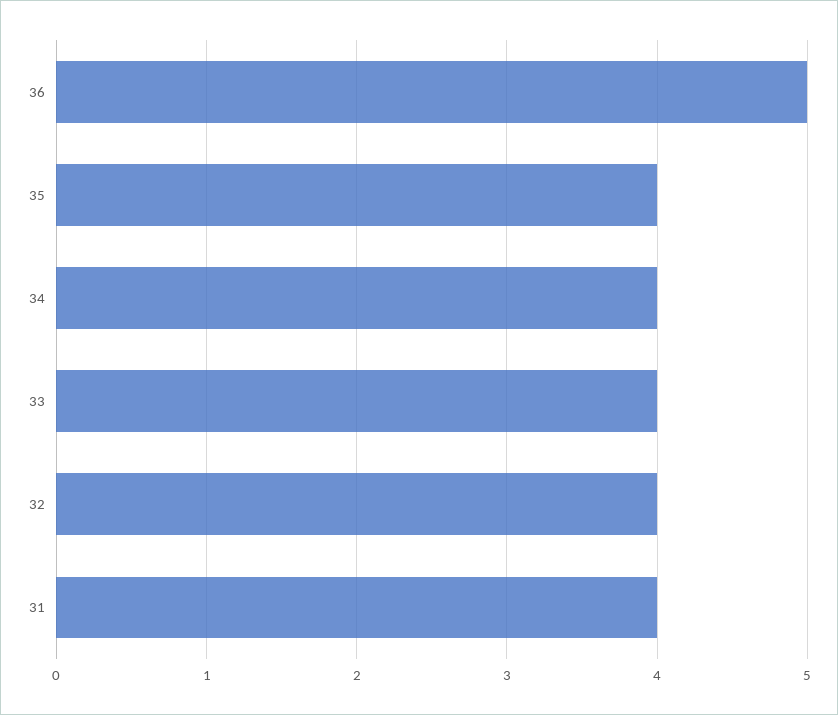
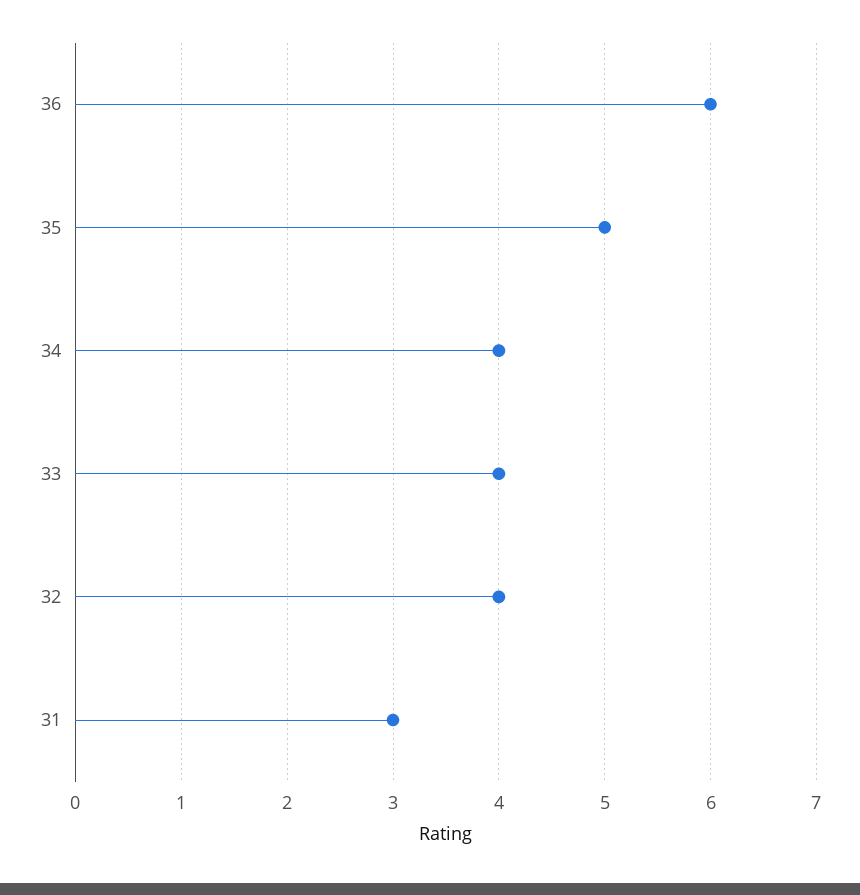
36: 5 -> 6
35: 4 -> 5
31: 4 -> 3

